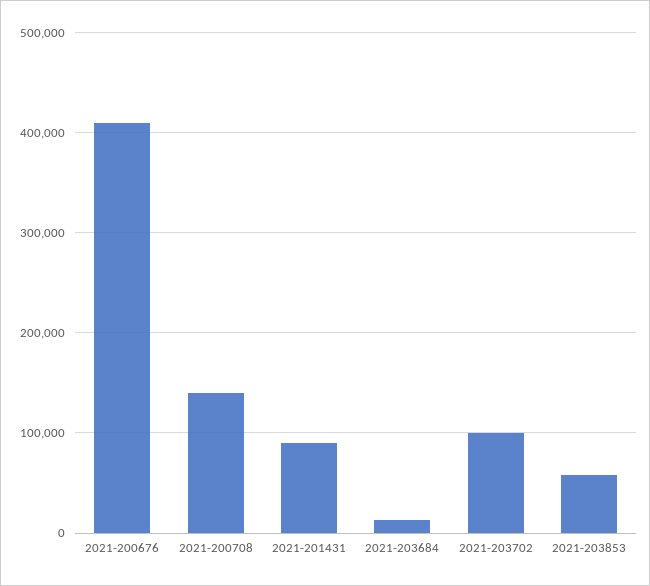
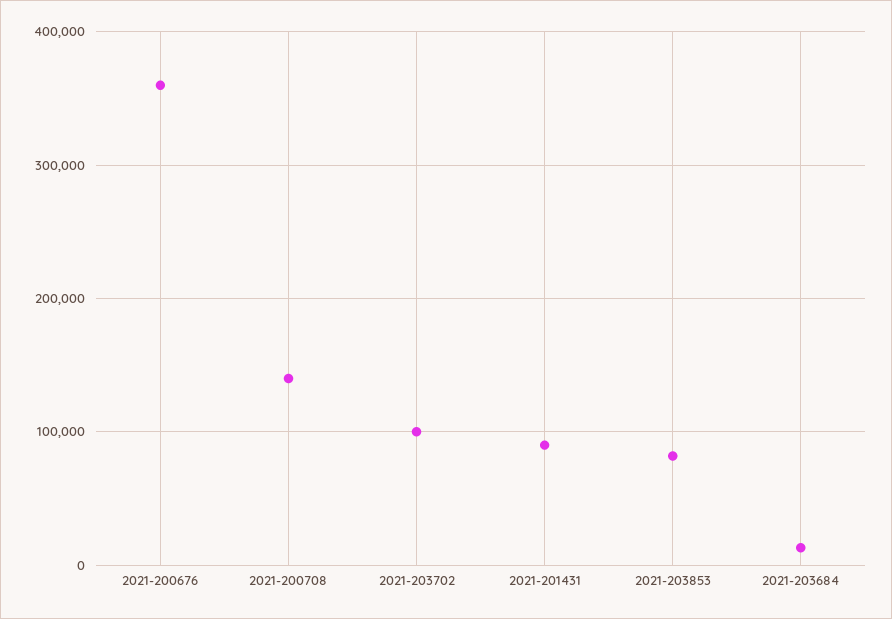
2021-200676: 410000 -> 360000
2021-203853: 60000 -> 80000

